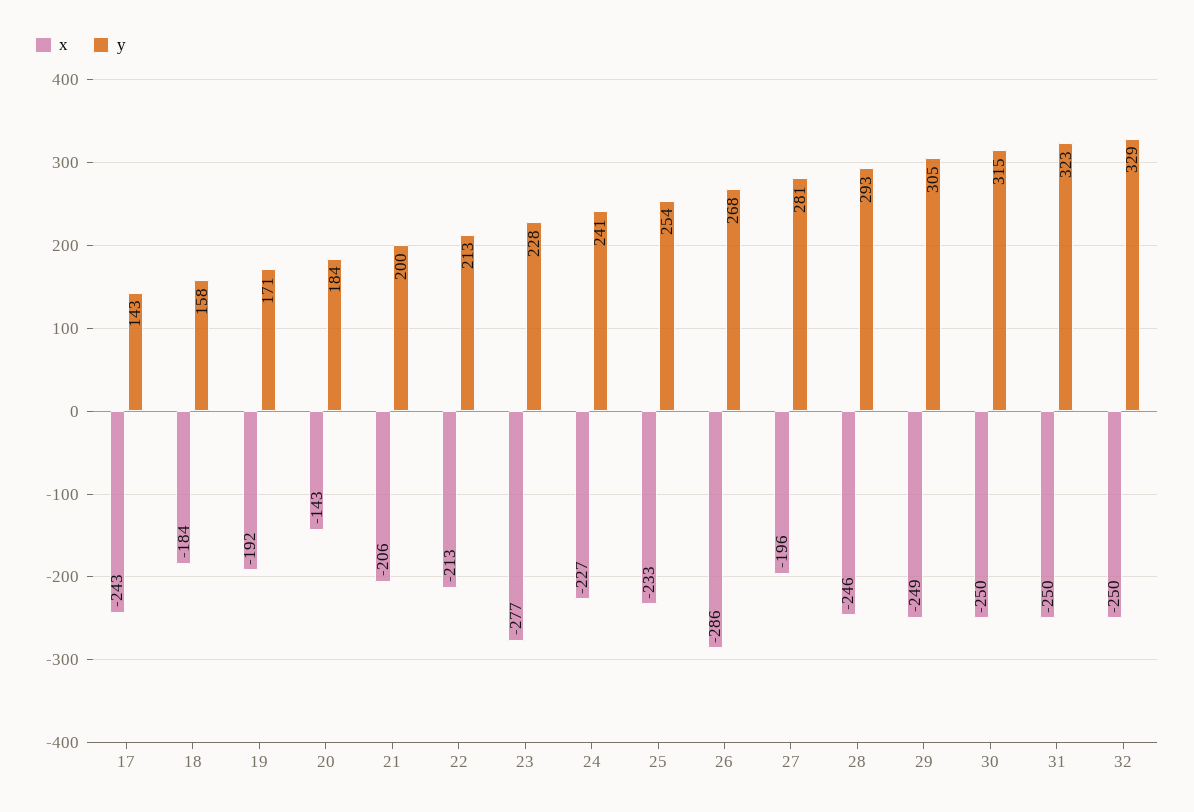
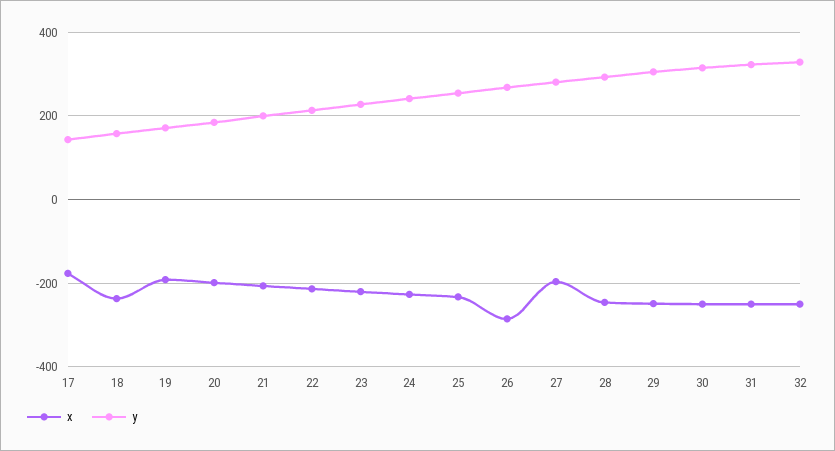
x, 17: -243 -> -180
x, 18: -184 -> -240
x, 20: -143 -> -200
x, 23: -277 -> -220

